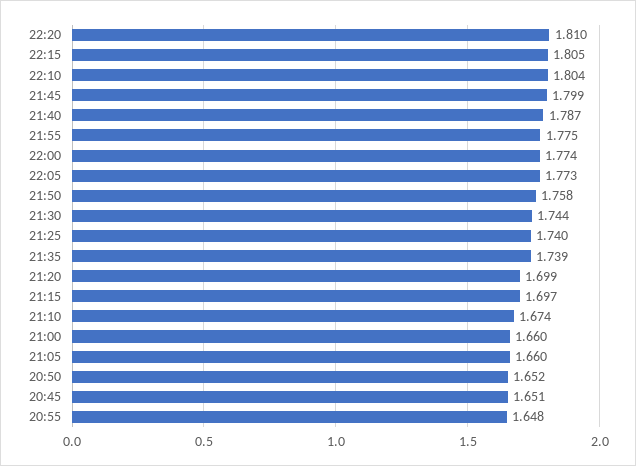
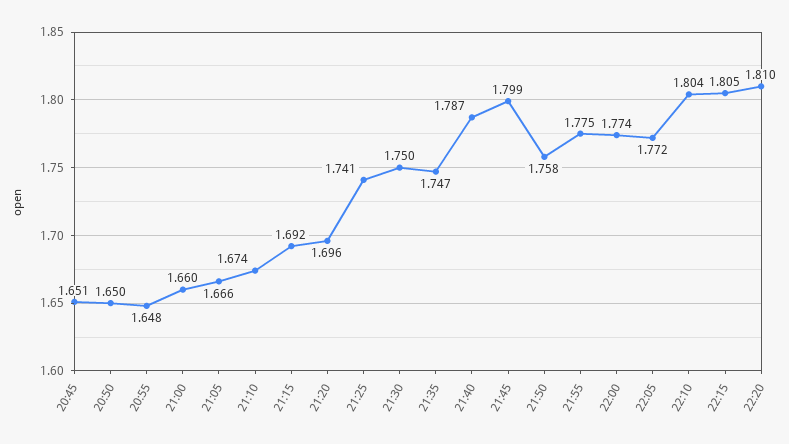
22:05: 1.773 -> 1.772
21:30: 1.744 -> 1.75
21:25: 1.74 -> 1.741
21:35: 1.739 -> 1.747
21:20: 1.699 -> 1.696
21:15: 1.697 -> 1.692
21:05: 1.66 -> 1.666
20:50: 1.652 -> 1.65

